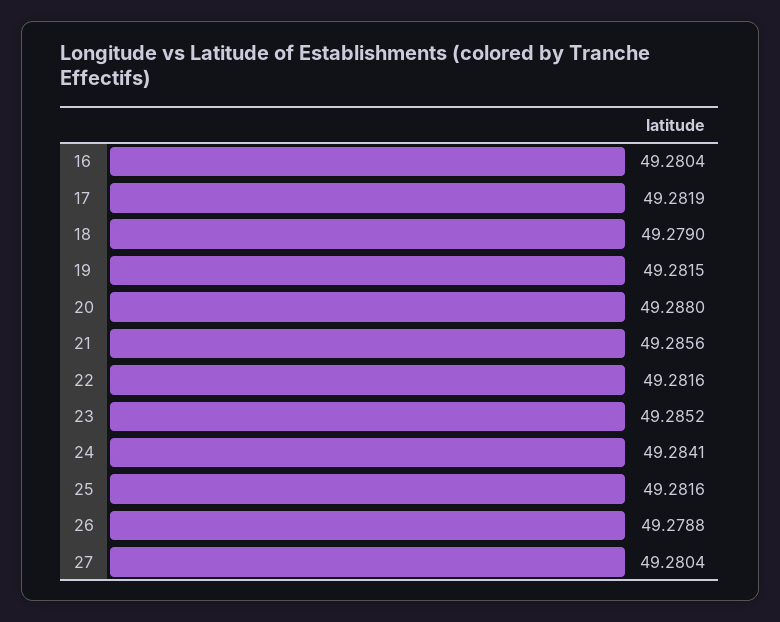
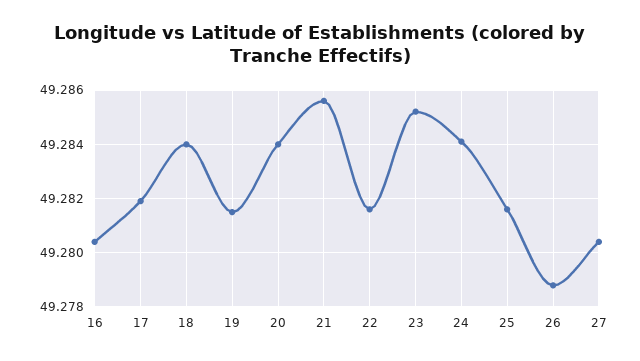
18: 49.279 -> 49.284
20: 49.288 -> 49.284

